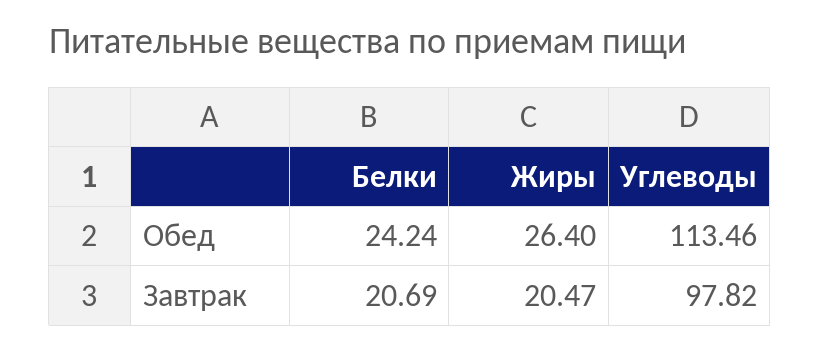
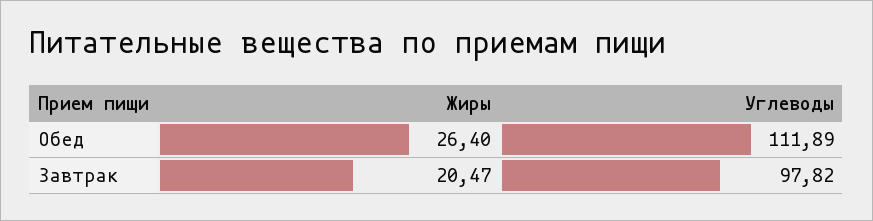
Белки, Обед: 24.24 -> none
Углеводы, Обед: 113.46 -> 111.89
Белки, Завтрак: 20.69 -> none

